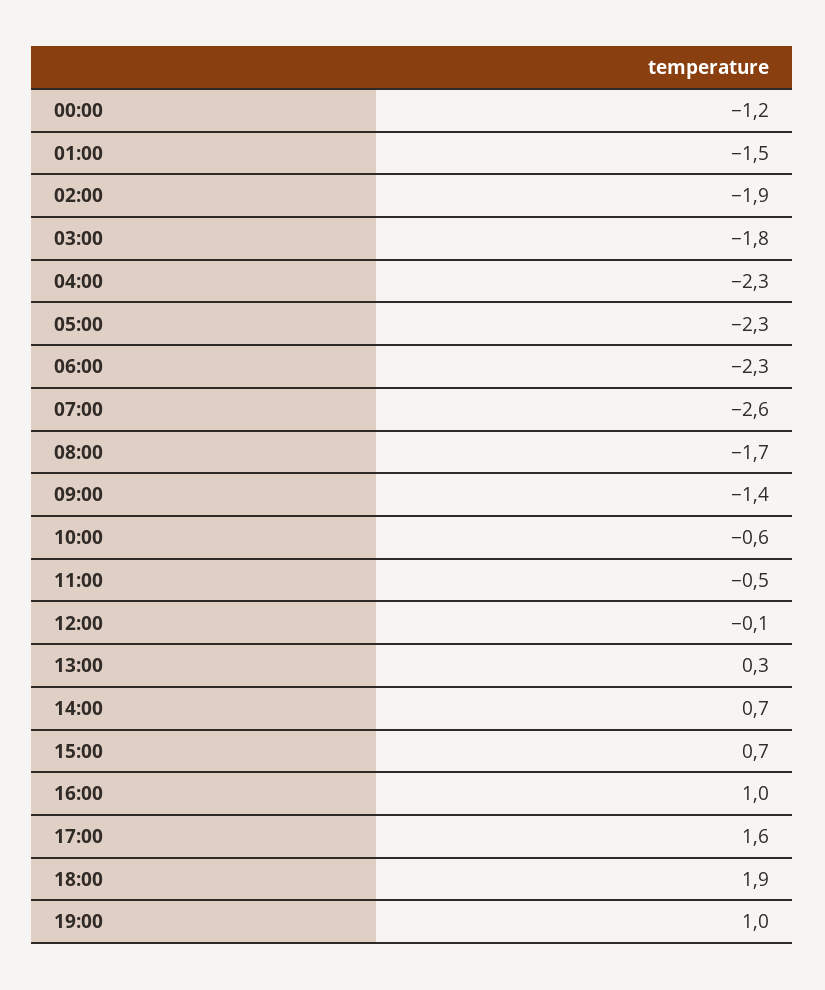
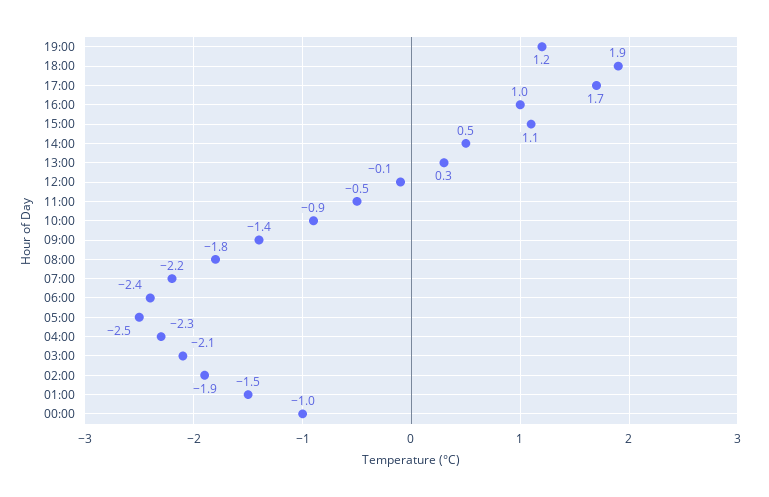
00:00: -1.2 -> -1
03:00: -1.8 -> -2.1
05:00: -2.3 -> -2.5
06:00: -2.3 -> -2.4
07:00: -2.6 -> -2.2
08:00: -1.7 -> -1.8
10:00: -0.6 -> -0.9
14:00: 0.7 -> 0.5
15:00: 0.7 -> 1.1
17:00: 1.6 -> 1.7
19:00: 1 -> 1.2

